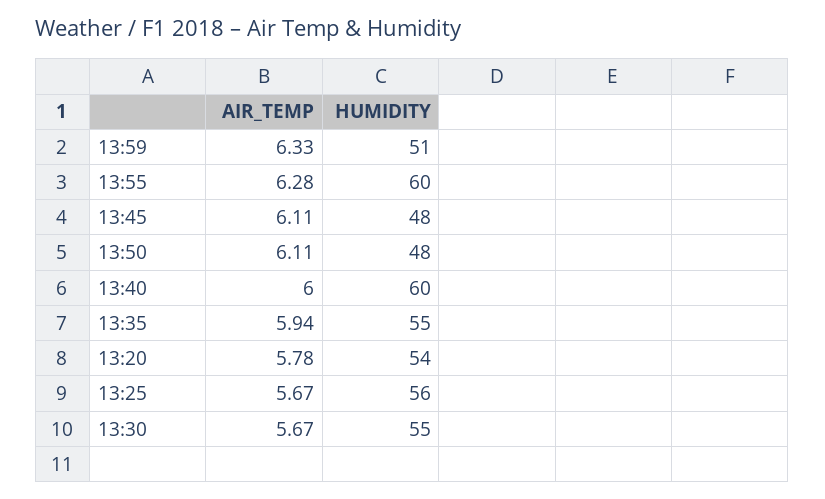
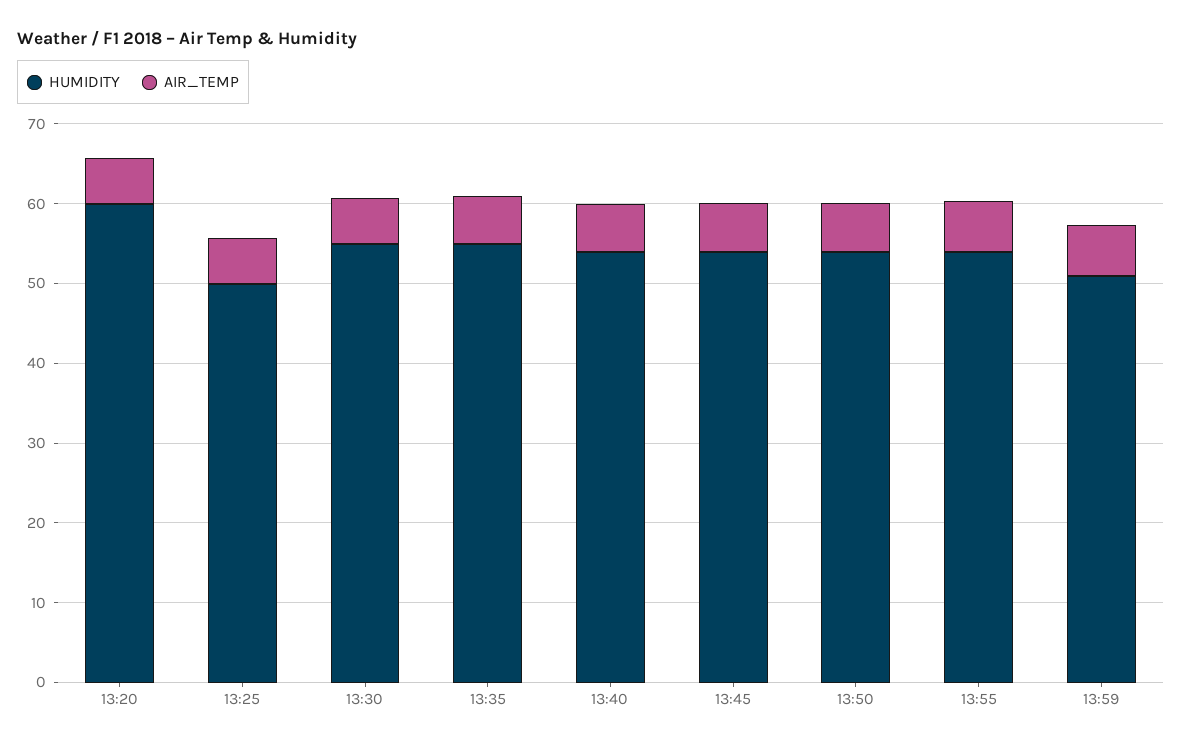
HUMIDITY, 13:55: 60 -> 54
HUMIDITY, 13:45: 48 -> 54
HUMIDITY, 13:50: 48 -> 54
HUMIDITY, 13:40: 60 -> 54
HUMIDITY, 13:20: 54 -> 60
HUMIDITY, 13:25: 56 -> 50

